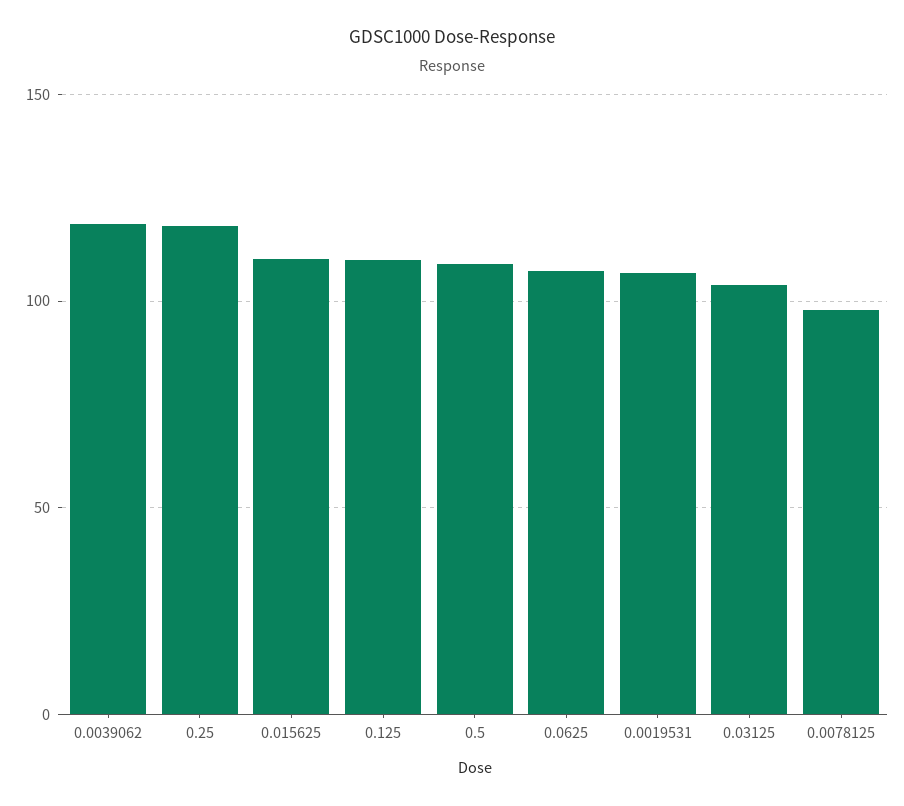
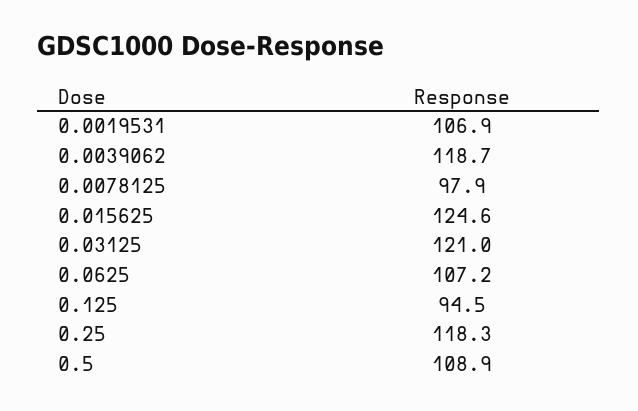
0.015625: 110 -> 124.6
0.125: 110 -> 94.5
0.03125: 105 -> 121

